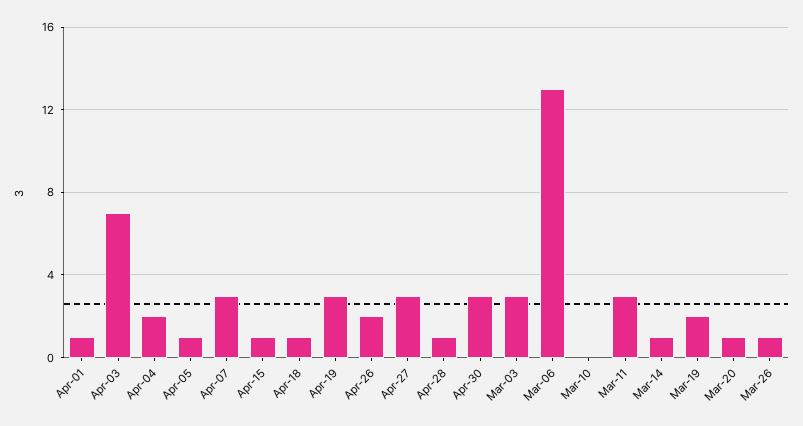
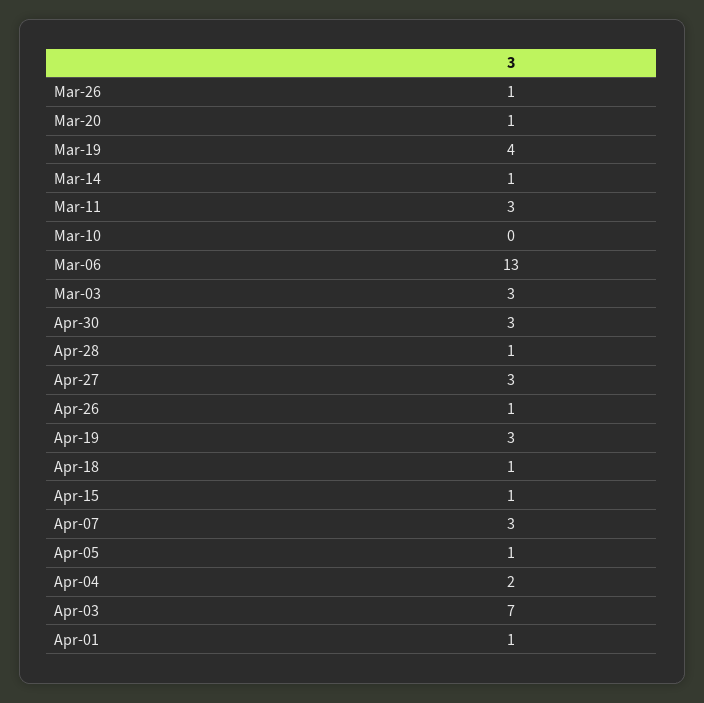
Apr-26: 2 -> 1
Mar-19: 2 -> 4

